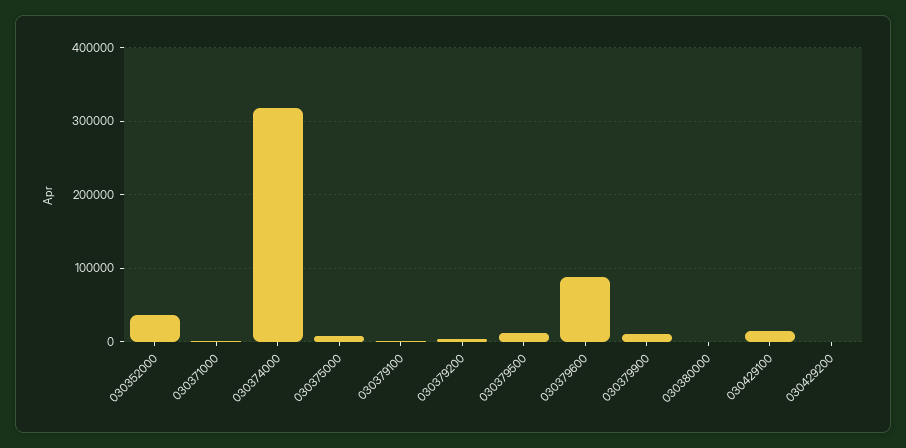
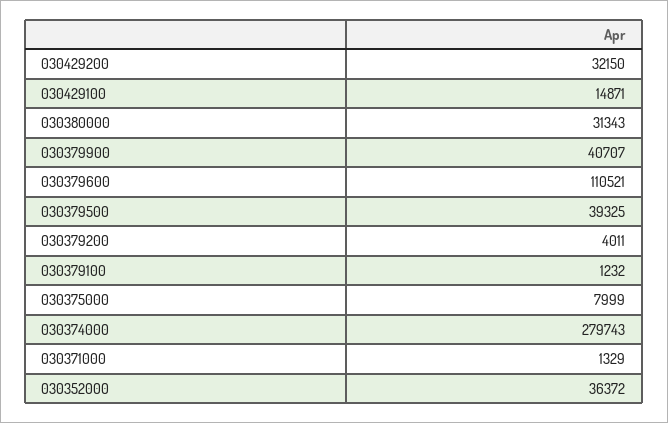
030374000: 320000 -> 279743
030379500: 10000 -> 39325
030379600: 90000 -> 110521
030379900: 10000 -> 40707
030380000: 0 -> 31343
030429200: 0 -> 32150

